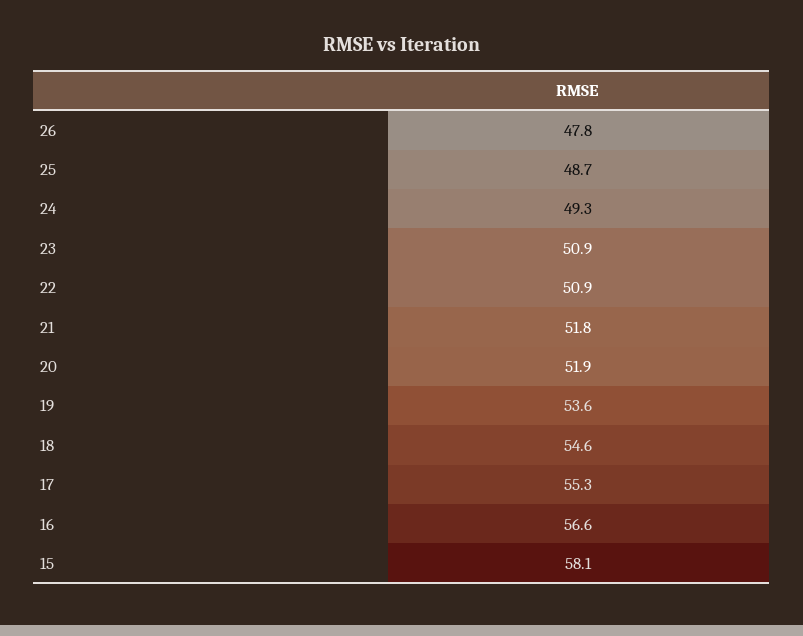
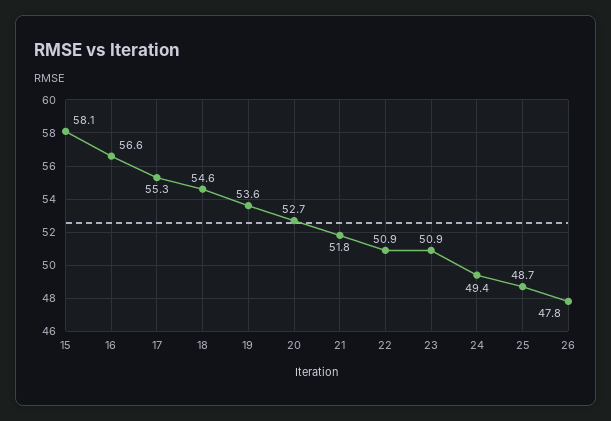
24: 49.3 -> 49.4
20: 51.9 -> 52.7

